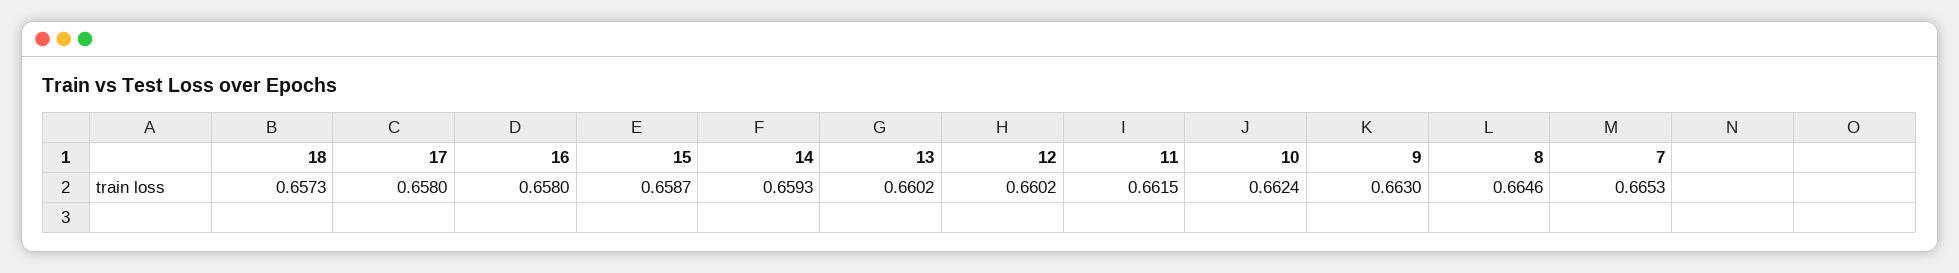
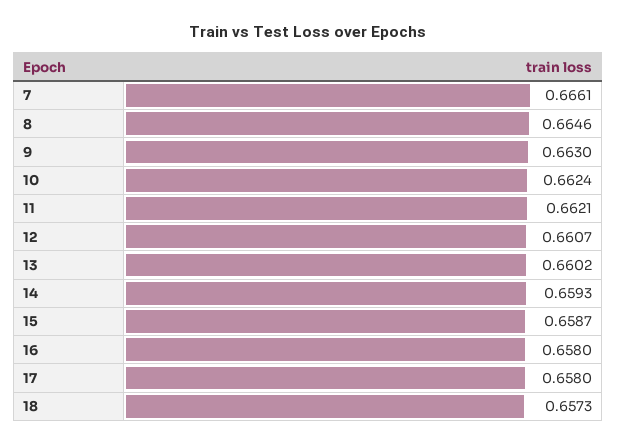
12: 0.6602 -> 0.6607
11: 0.6615 -> 0.6621
7: 0.6653 -> 0.6661

